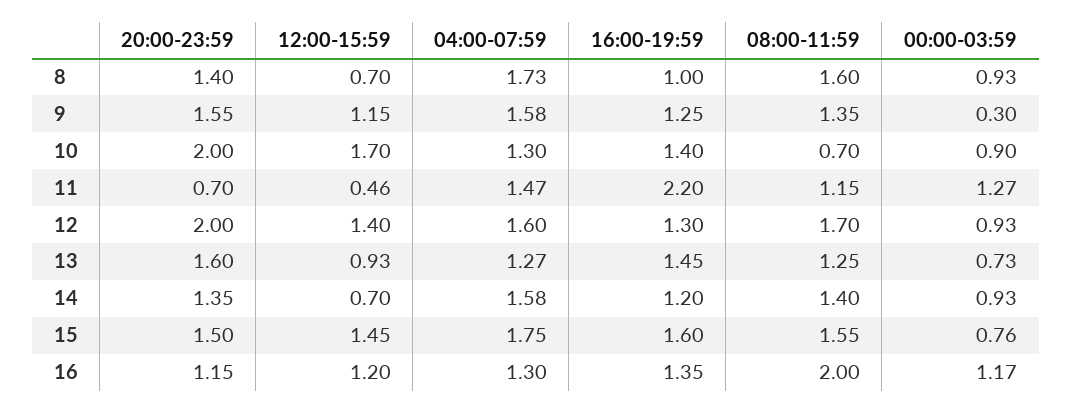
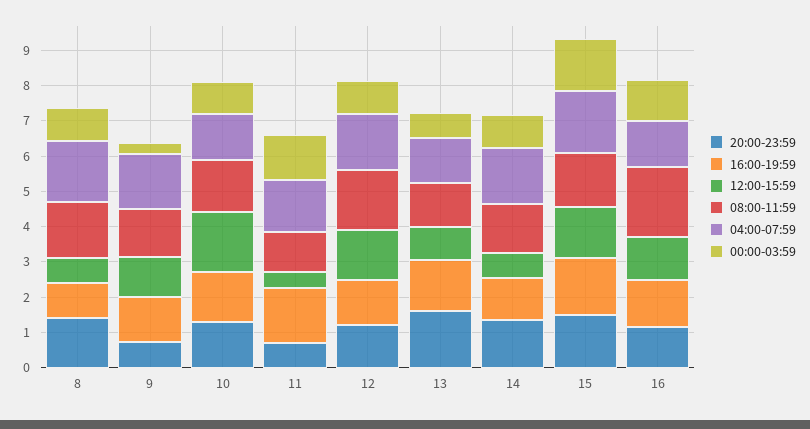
20:00-23:59, 9: 1.55 -> 0.75
20:00-23:59, 10: 2 -> 1.25
08:00-11:59, 10: 0.7 -> 1.5
16:00-19:59, 11: 2.2 -> 1.5
20:00-23:59, 12: 2 -> 1.25
00:00-03:59, 15: 0.76 -> 1.5

